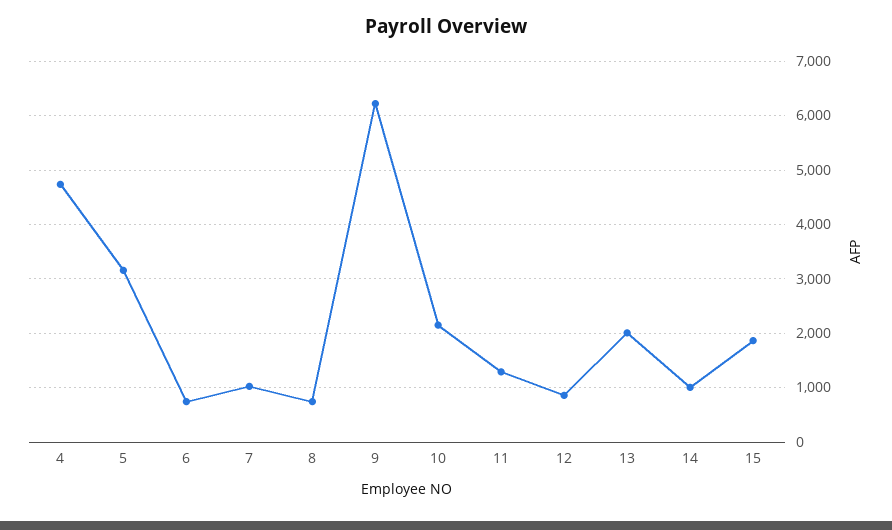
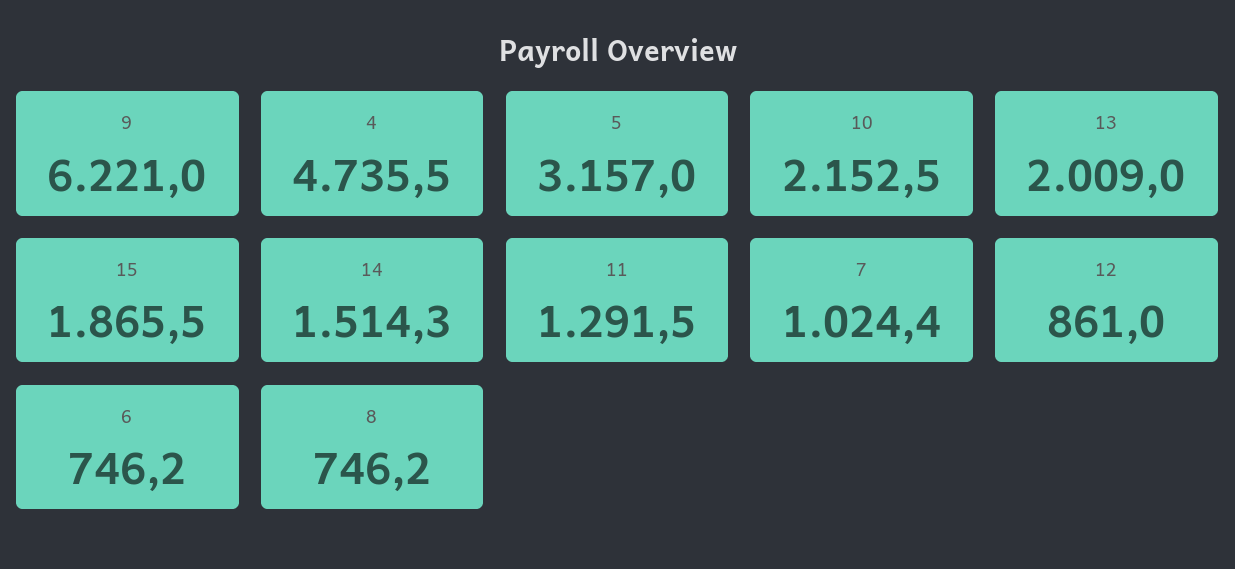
14: 1000 -> 1514.3

